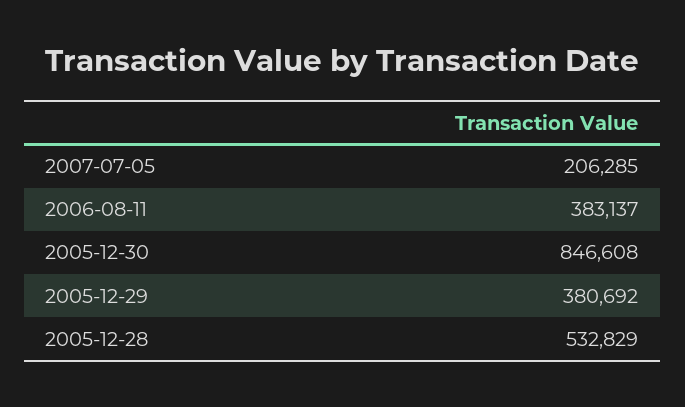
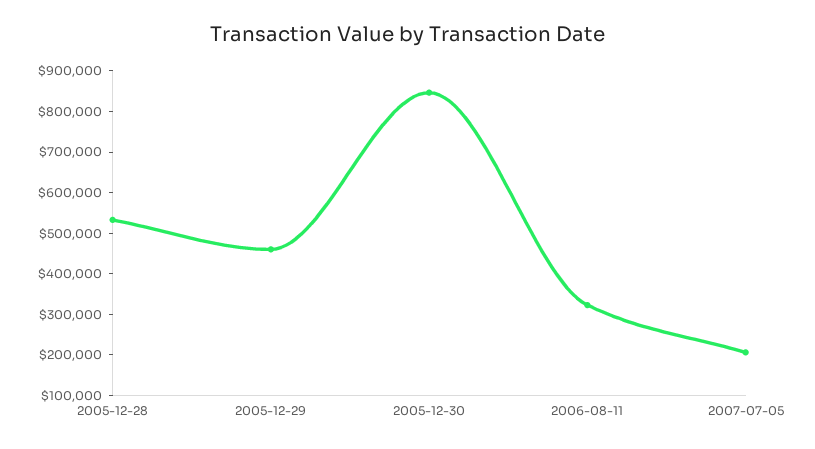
2006-08-11: 383137 -> 320000
2005-12-29: 380692 -> 460000

